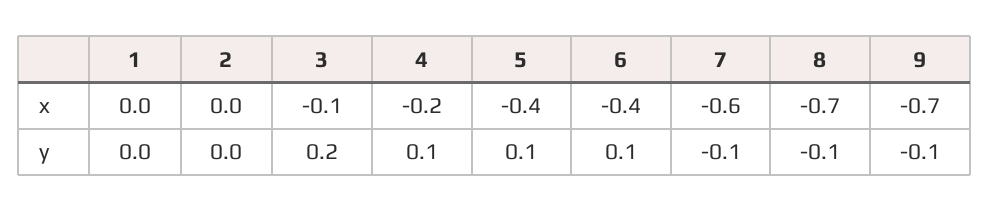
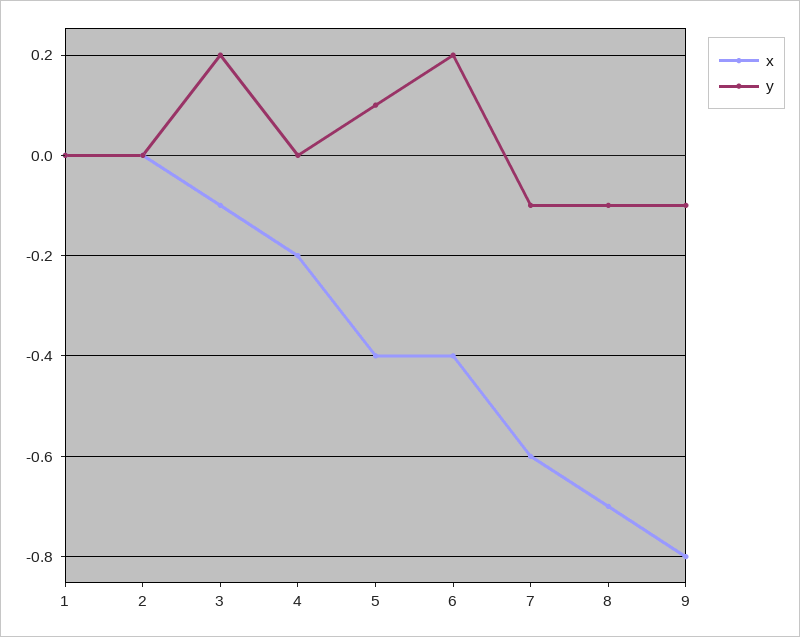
x, 9: -0.7 -> -0.8
y, 4: 0.1 -> 0
y, 6: 0.1 -> 0.2

